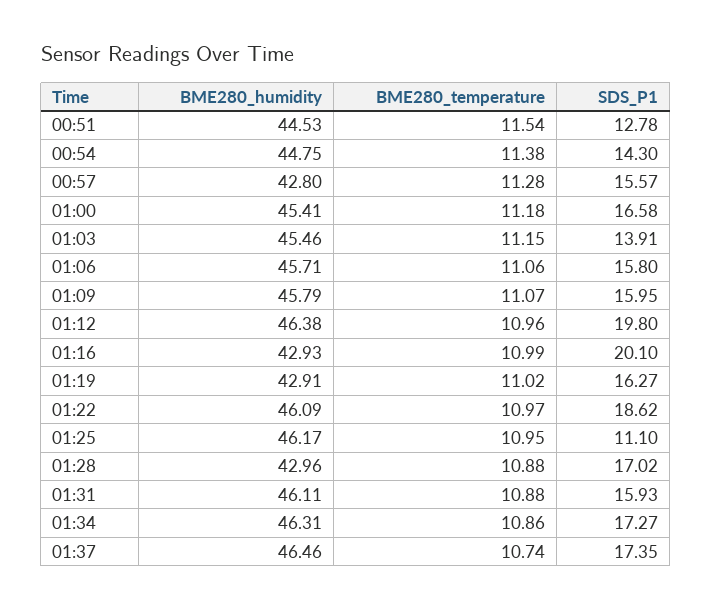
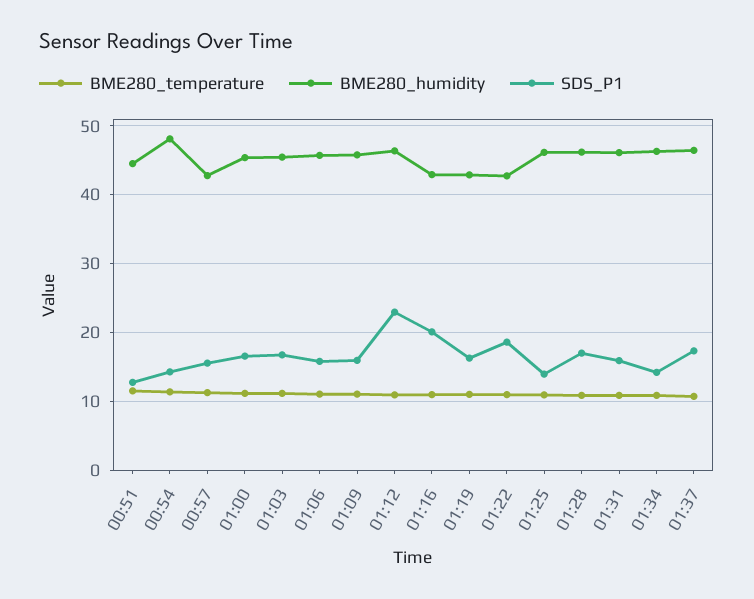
BME280_humidity, 00:54: 44.75 -> 48
SDS_P1, 01:03: 13.91 -> 17
SDS_P1, 01:12: 19.8 -> 23
BME280_humidity, 01:22: 46.09 -> 43
SDS_P1, 01:25: 11.1 -> 14
BME280_humidity, 01:28: 42.96 -> 46
SDS_P1, 01:34: 17.27 -> 14

